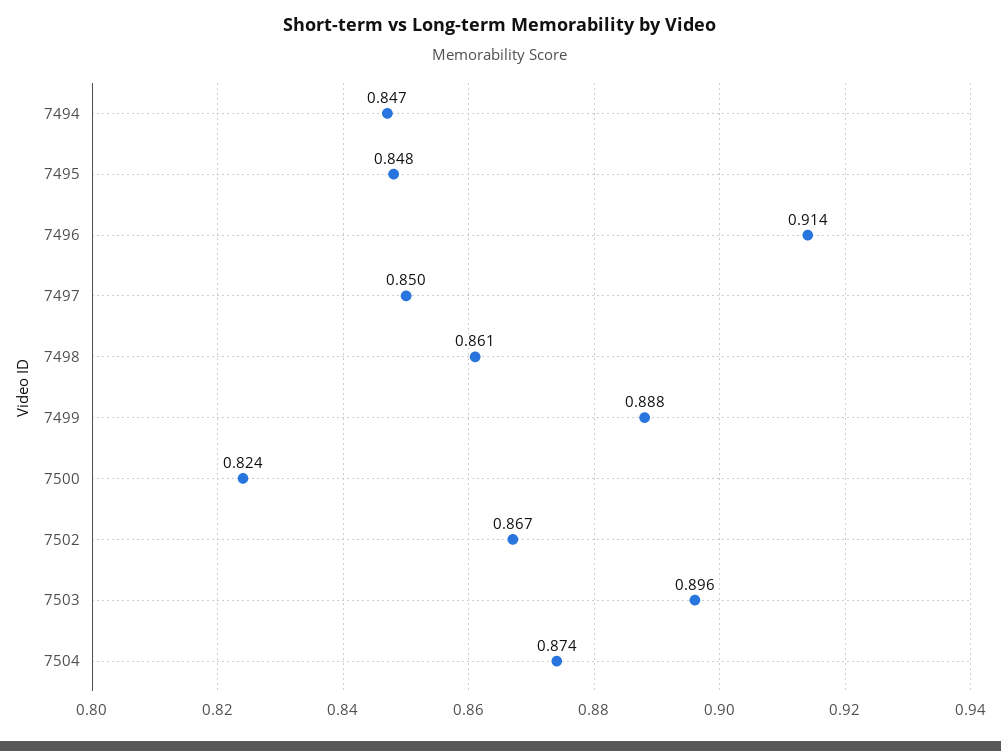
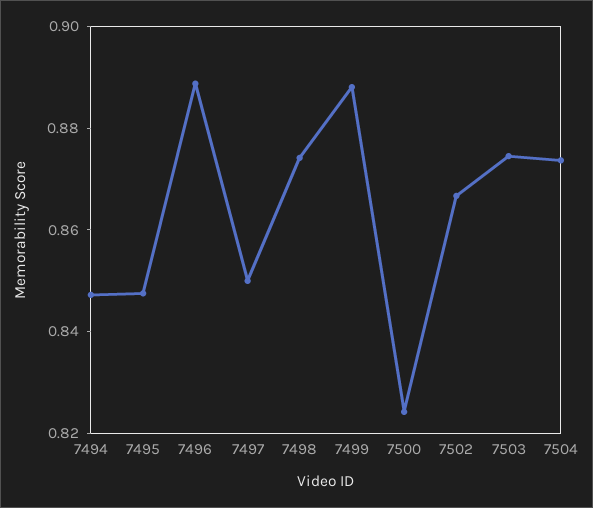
7496: 0.914 -> 0.89
7498: 0.861 -> 0.875
7503: 0.896 -> 0.875

